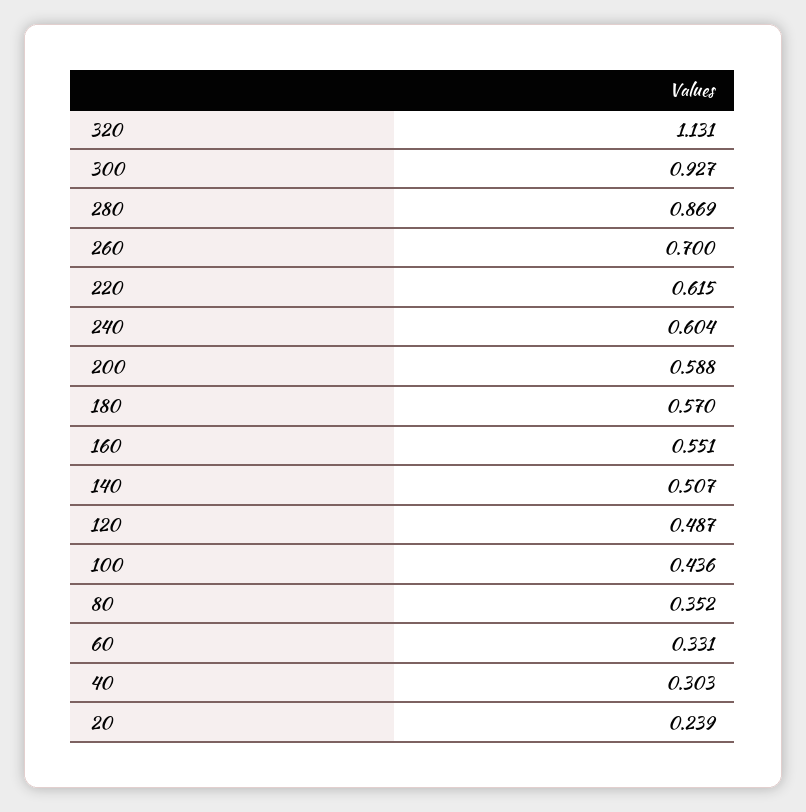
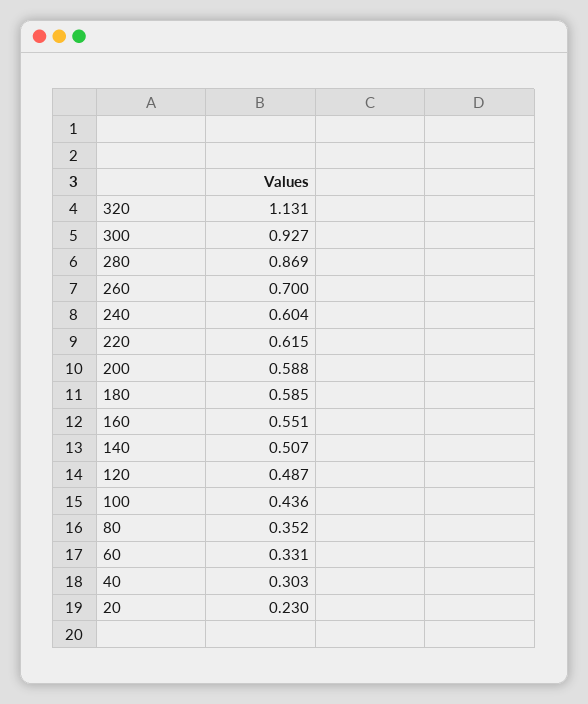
180: 0.57 -> 0.585
20: 0.239 -> 0.23

